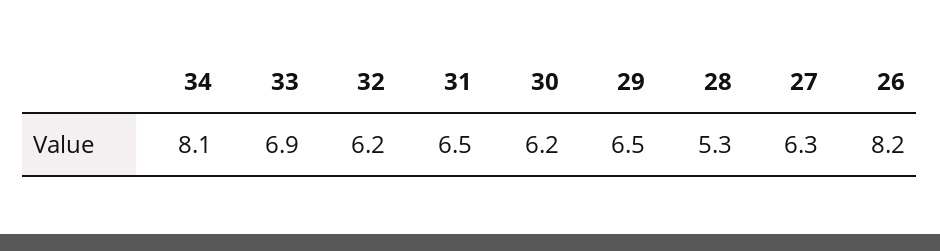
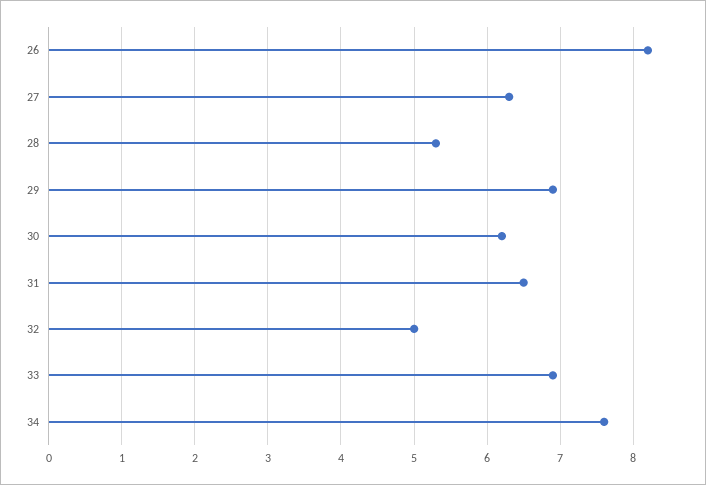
34: 8.1 -> 7.6
32: 6.2 -> 5
29: 6.5 -> 6.9

